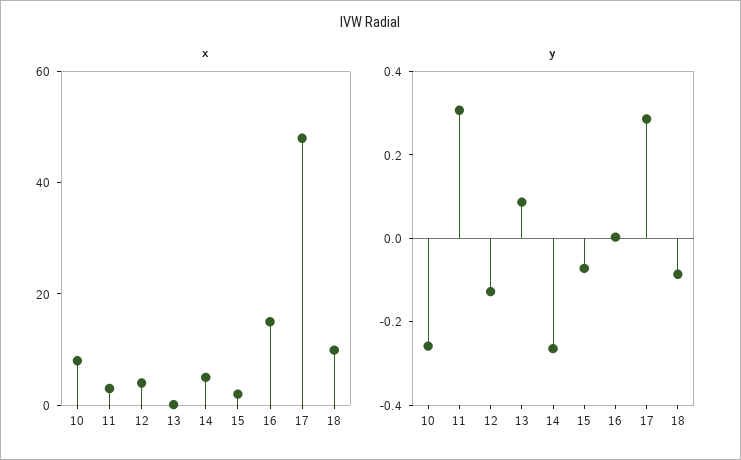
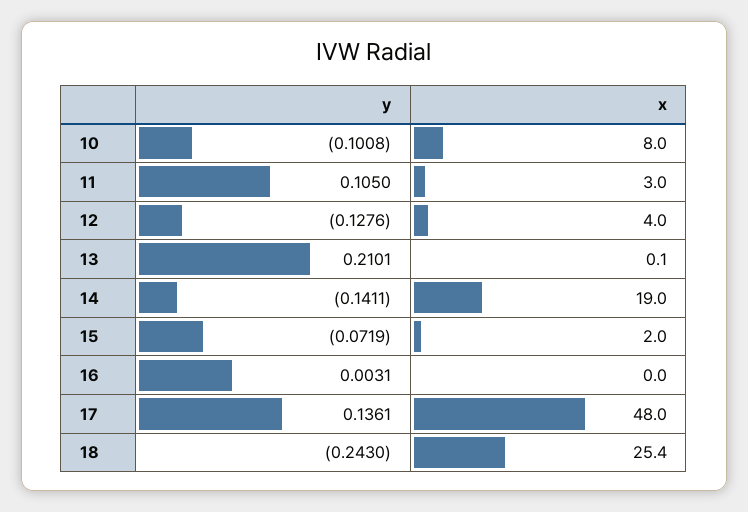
x, 14: 5 -> 19
x, 16: 15 -> 0
x, 18: 10 -> 25.4
y, 10: -0.25 -> -0.1008
y, 11: 0.3 -> 0.105
y, 13: 0.1 -> 0.2101
y, 14: -0.25 -> -0.1411
y, 17: 0.3 -> 0.1361
y, 18: -0.1 -> -0.243

